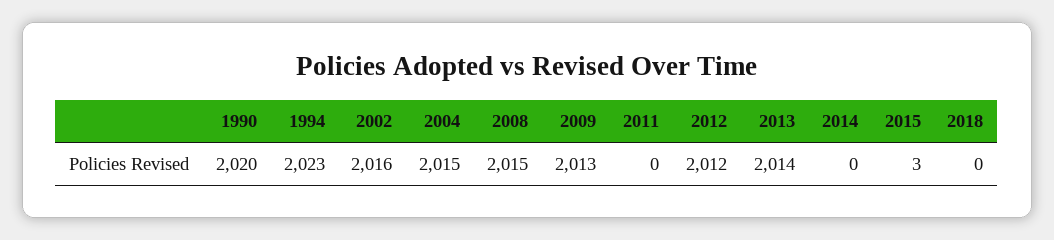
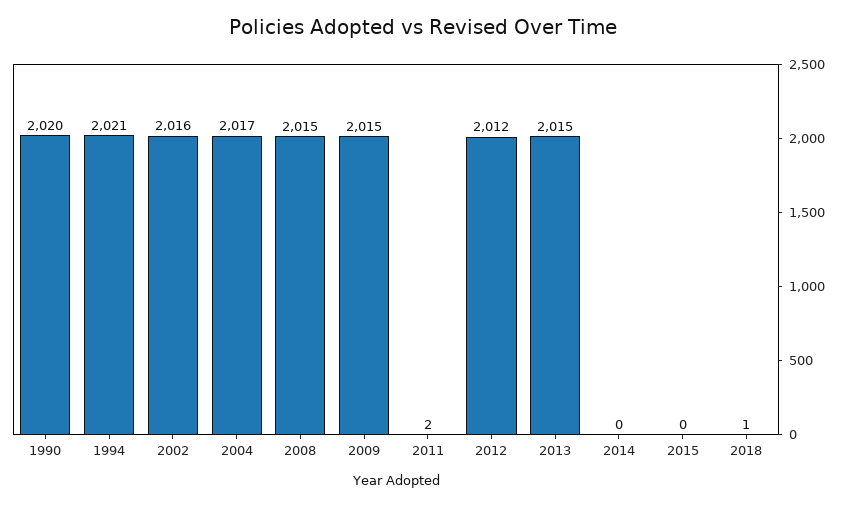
1994: 2023 -> 2021
2004: 2015 -> 2017
2009: 2013 -> 2015
2011: 0 -> 2
2013: 2014 -> 2015
2015: 3 -> 0
2018: 0 -> 1

